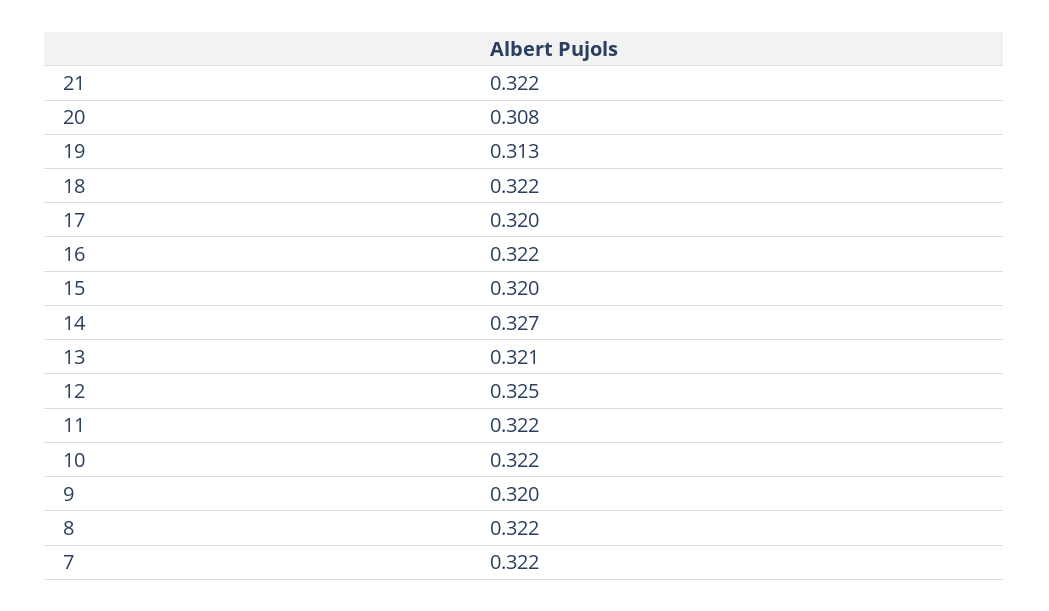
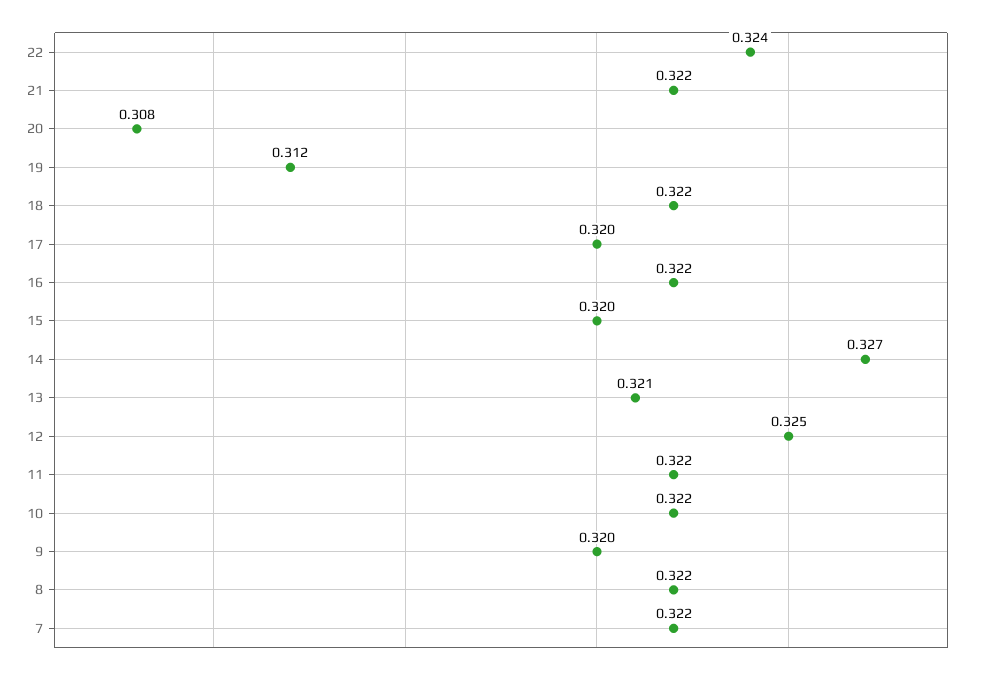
19: 0.313 -> 0.312
22: none -> 0.324

